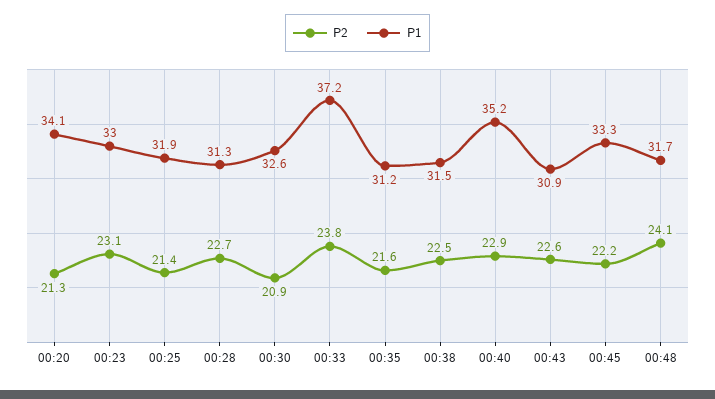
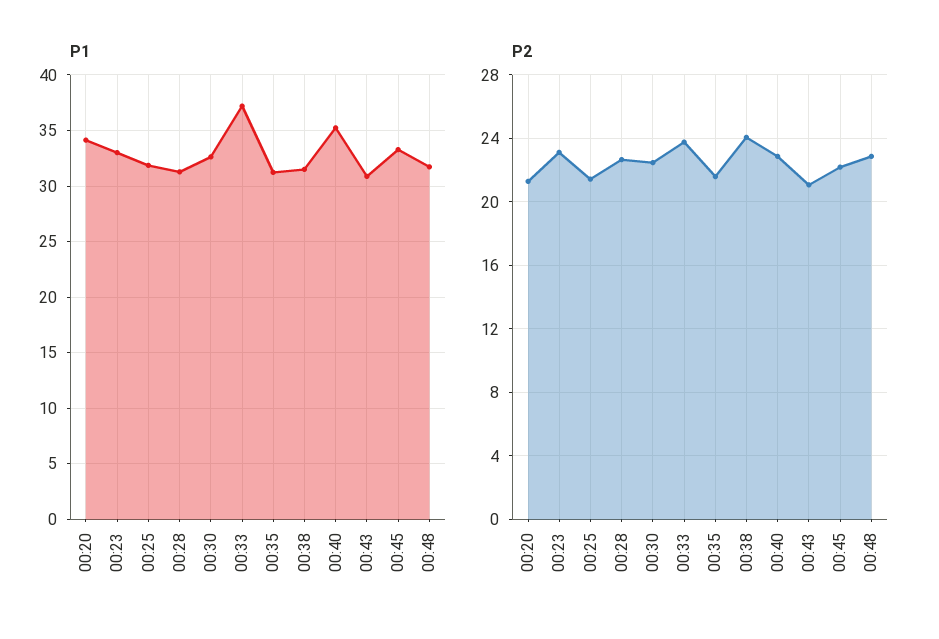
P2, 00:30: 20.9 -> 22.5
P2, 00:38: 22.5 -> 24
P2, 00:43: 22.6 -> 21
P2, 00:48: 24.1 -> 23

